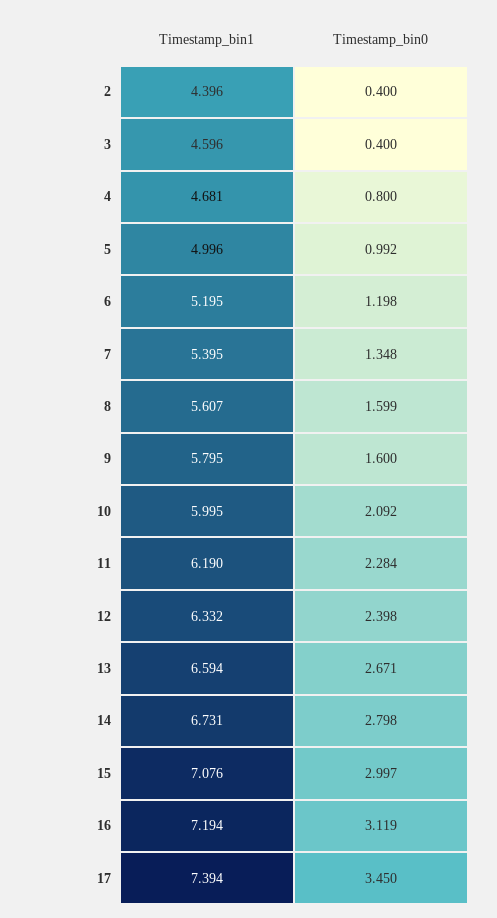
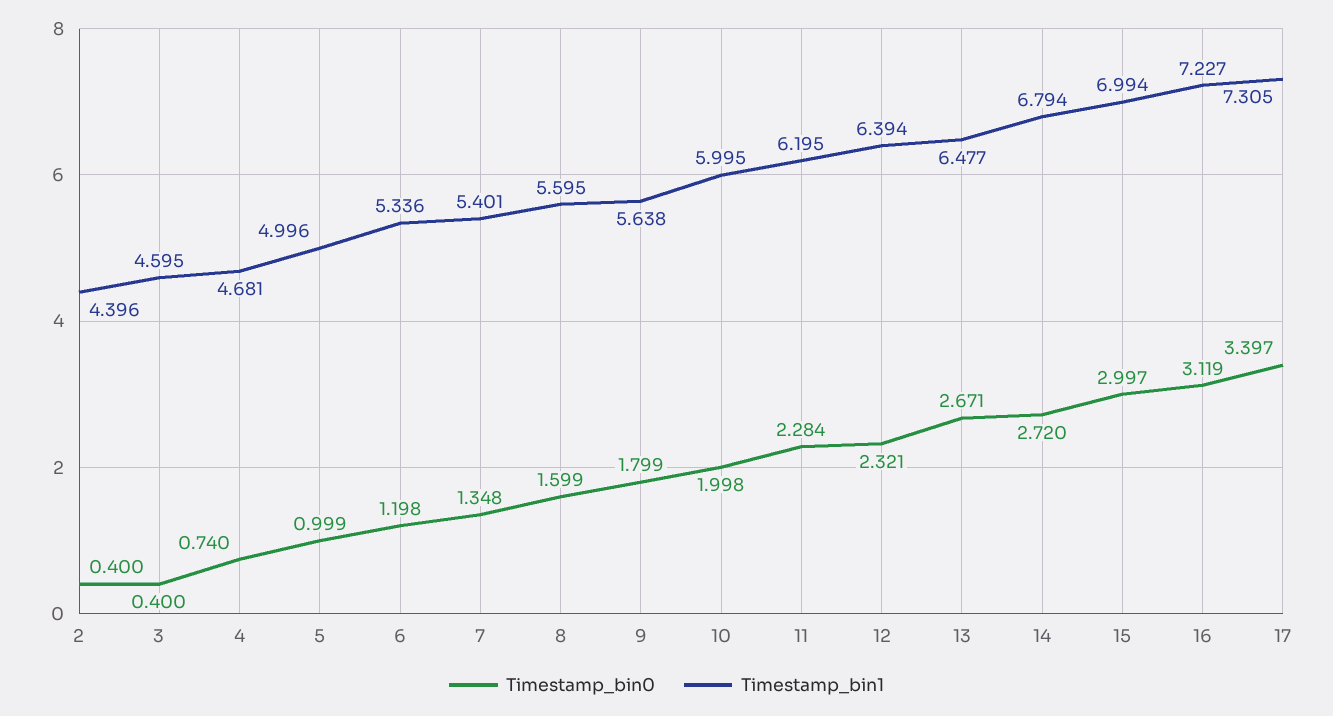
Timestamp_bin1, 3: 4.596 -> 4.595
Timestamp_bin0, 4: 0.8 -> 0.74
Timestamp_bin0, 5: 0.992 -> 0.999
Timestamp_bin1, 6: 5.195 -> 5.336
Timestamp_bin1, 7: 5.395 -> 5.401
Timestamp_bin1, 8: 5.607 -> 5.595
Timestamp_bin1, 9: 5.795 -> 5.638
Timestamp_bin0, 9: 1.6 -> 1.799
Timestamp_bin0, 10: 2.092 -> 1.998
Timestamp_bin1, 11: 6.19 -> 6.195
Timestamp_bin1, 12: 6.332 -> 6.394
Timestamp_bin0, 12: 2.398 -> 2.321
Timestamp_bin1, 13: 6.594 -> 6.477
Timestamp_bin1, 14: 6.731 -> 6.794
Timestamp_bin0, 14: 2.798 -> 2.72
Timestamp_bin1, 15: 7.076 -> 6.994
Timestamp_bin1, 16: 7.194 -> 7.227
Timestamp_bin1, 17: 7.394 -> 7.305
Timestamp_bin0, 17: 3.45 -> 3.397

